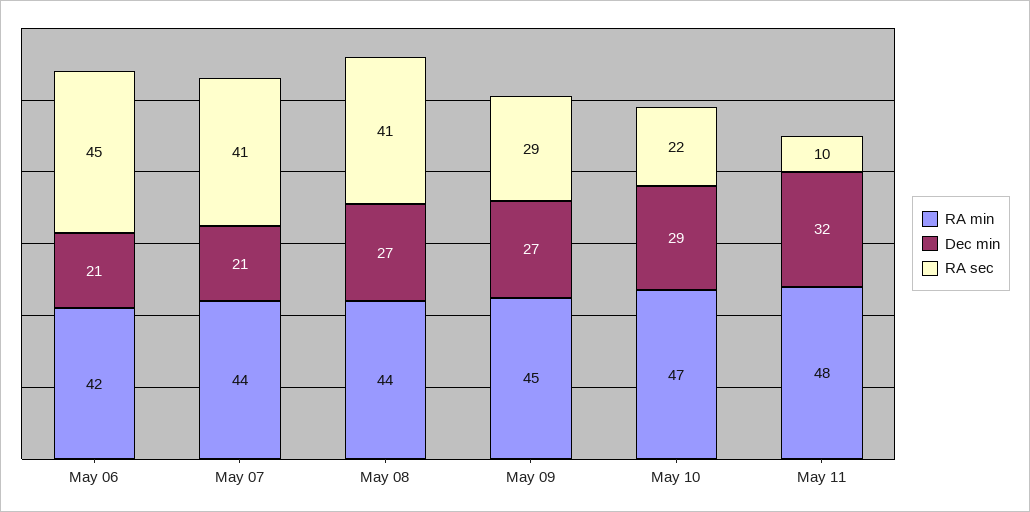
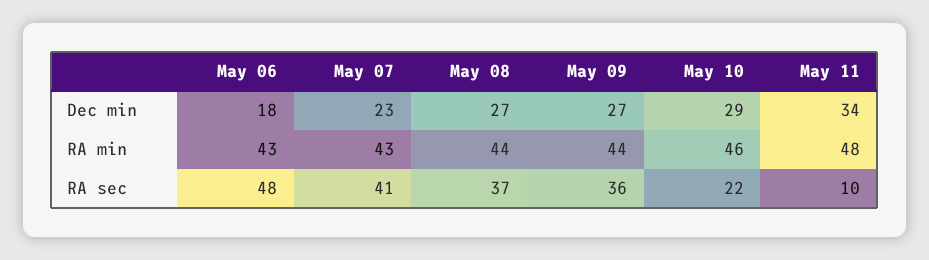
RA min, May 06: 42 -> 43
Dec min, May 06: 21 -> 18
RA sec, May 06: 45 -> 48
RA min, May 07: 44 -> 43
Dec min, May 07: 21 -> 23
RA sec, May 08: 41 -> 37
RA min, May 09: 45 -> 44
RA sec, May 09: 29 -> 36
RA min, May 10: 47 -> 46
Dec min, May 11: 32 -> 34

